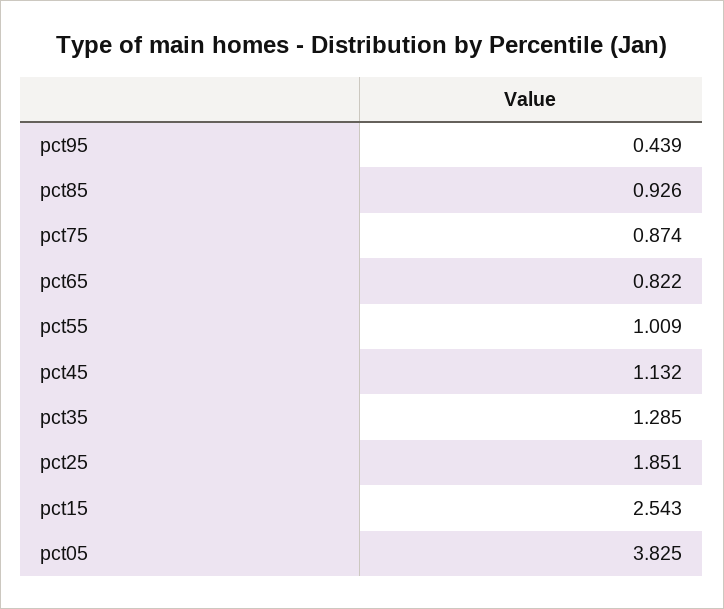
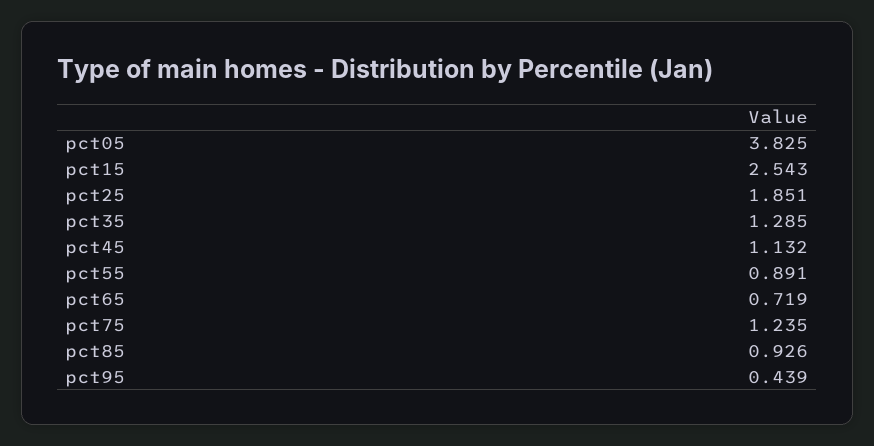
pct75: 0.874 -> 1.235
pct65: 0.822 -> 0.719
pct55: 1.009 -> 0.891

